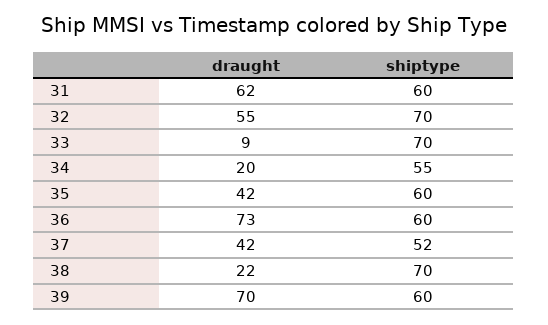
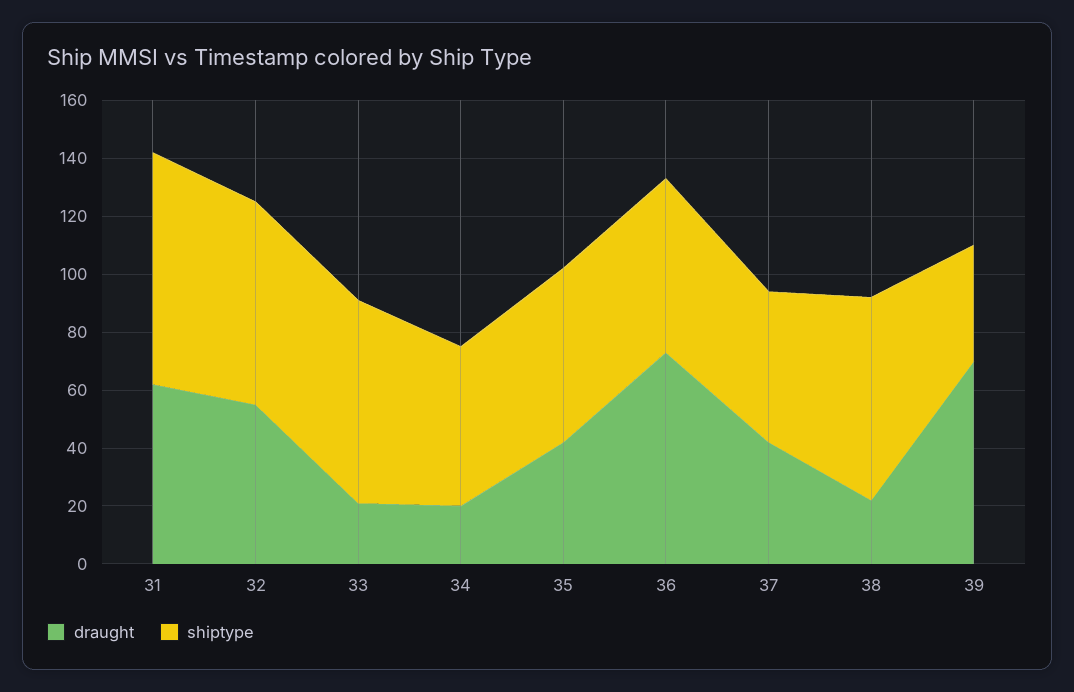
shiptype, 31: 60 -> 80
draught, 33: 9 -> 20
shiptype, 39: 60 -> 40

